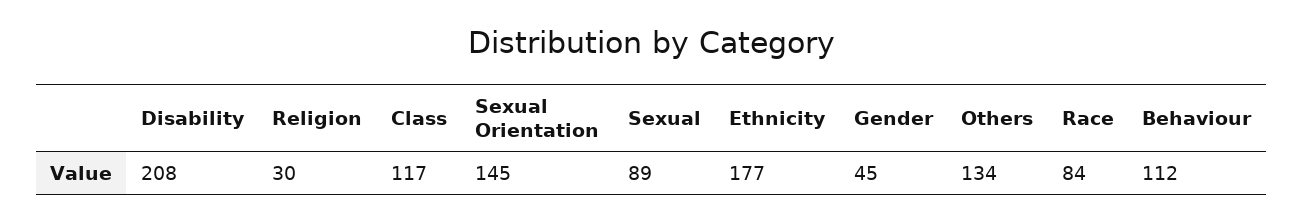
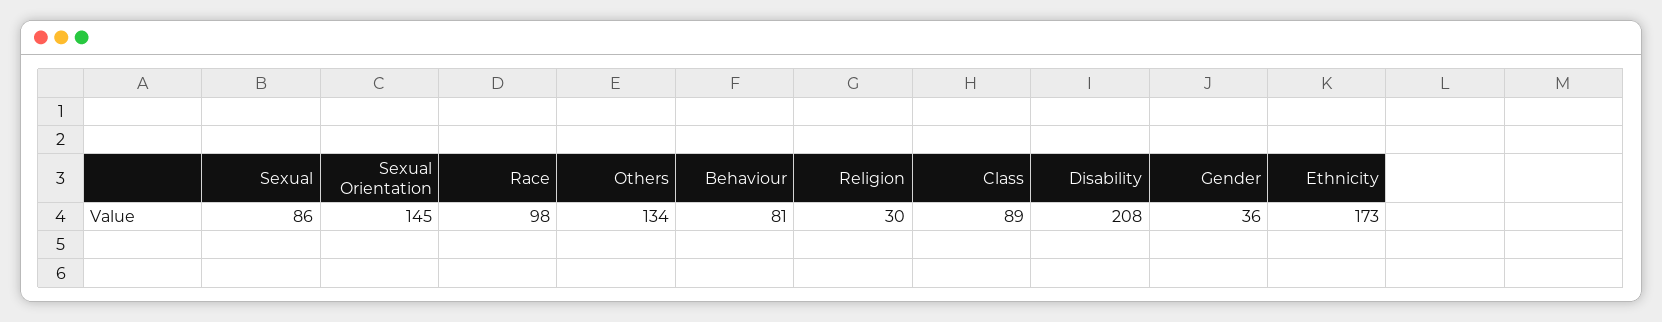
Class: 117 -> 89
Sexual: 89 -> 86
Ethnicity: 177 -> 173
Gender: 45 -> 36
Race: 84 -> 98
Behaviour: 112 -> 81

